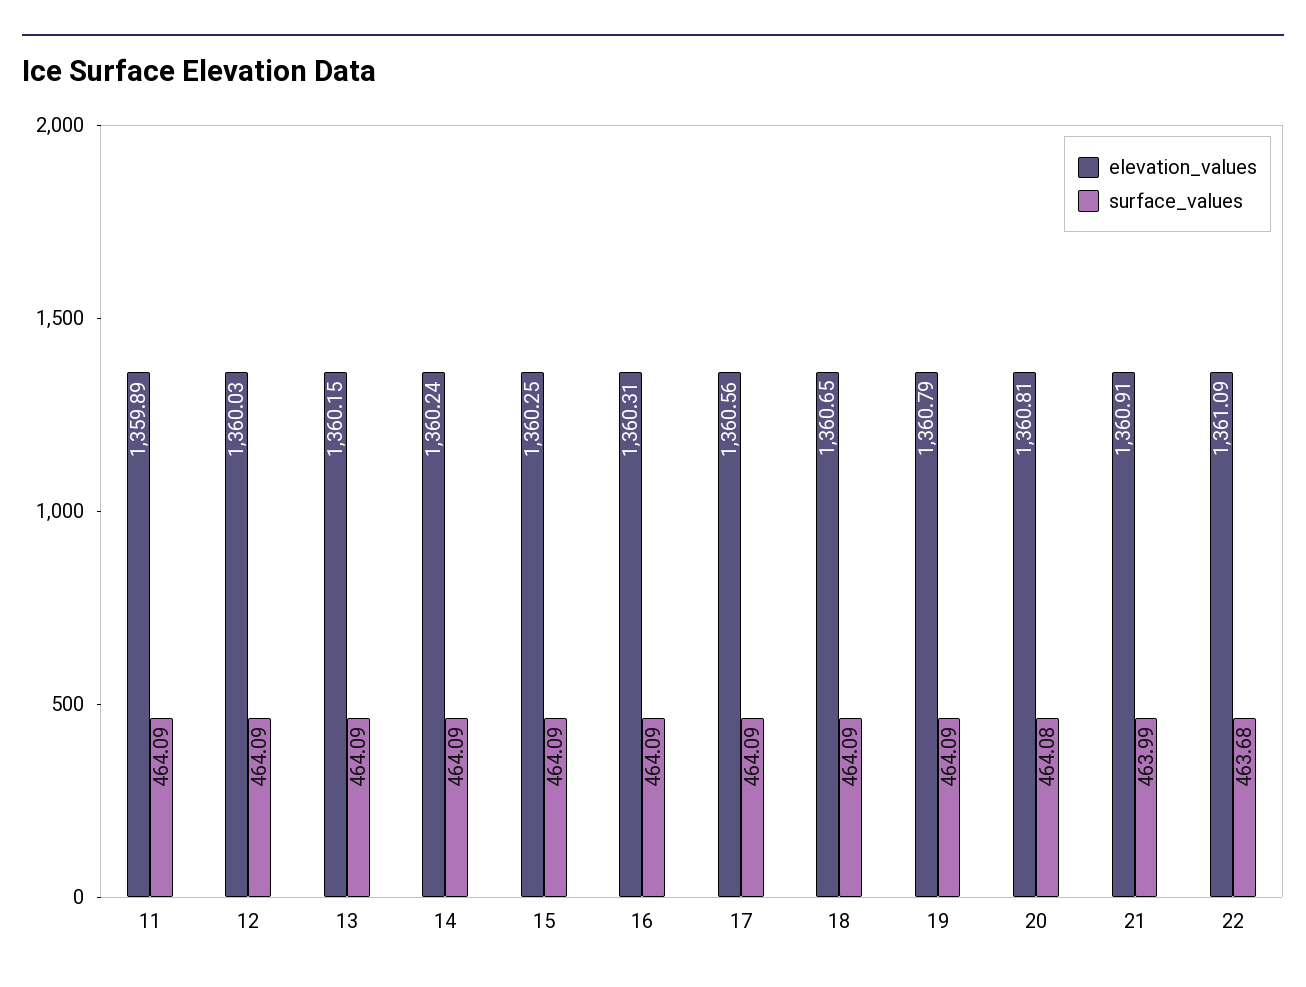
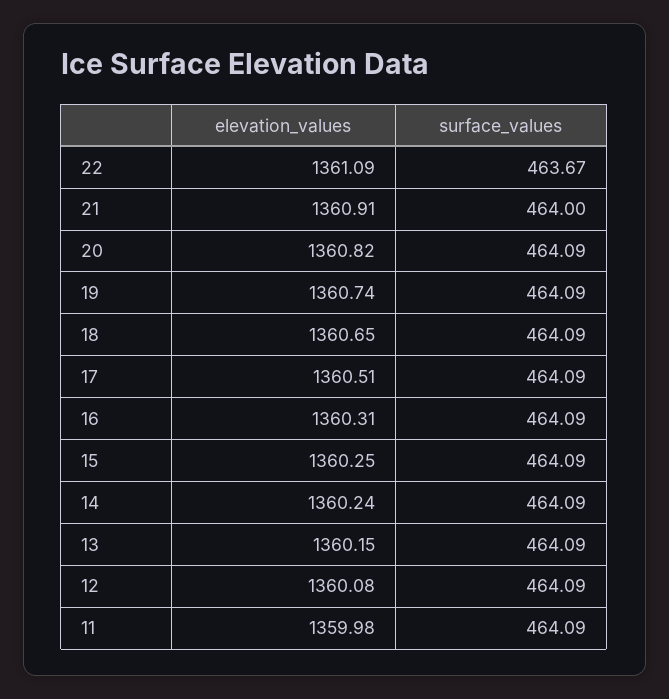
elevation_values, 11: 1359.89 -> 1359.98
elevation_values, 12: 1360.03 -> 1360.08
elevation_values, 17: 1360.56 -> 1360.51
elevation_values, 19: 1360.79 -> 1360.74
elevation_values, 20: 1360.81 -> 1360.82
surface_values, 20: 464.08 -> 464.09
surface_values, 21: 463.99 -> 464
surface_values, 22: 463.68 -> 463.67

